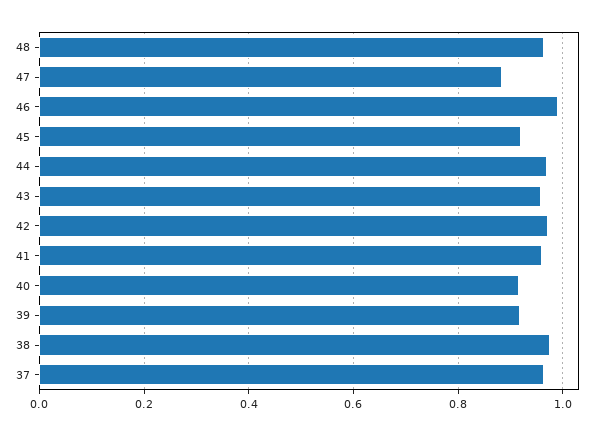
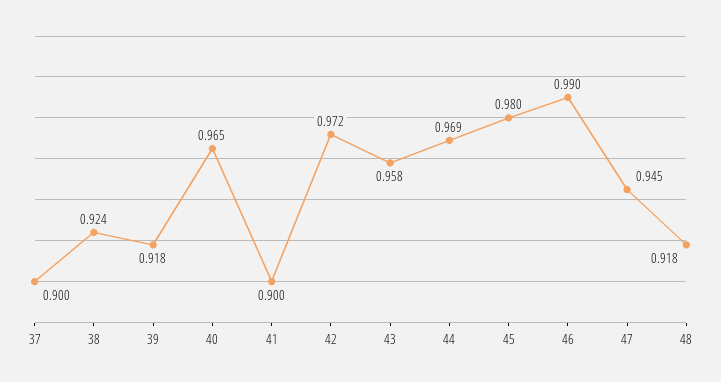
48: 0.96 -> 0.918
47: 0.88 -> 0.945
45: 0.92 -> 0.98
41: 0.96 -> 0.9
40: 0.92 -> 0.965
38: 0.98 -> 0.924
37: 0.96 -> 0.9

